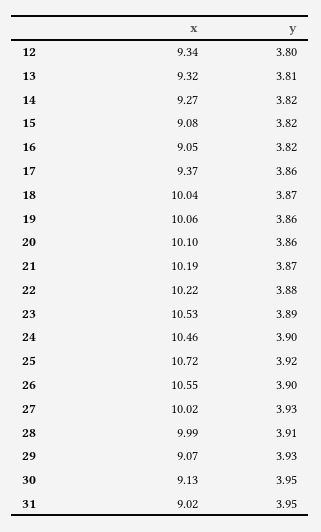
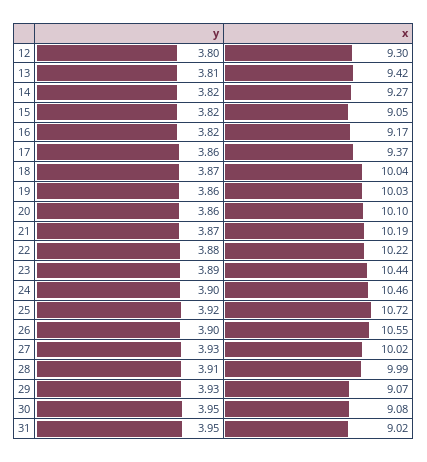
x, 12: 9.34 -> 9.3
x, 13: 9.32 -> 9.42
x, 15: 9.08 -> 9.05
x, 16: 9.05 -> 9.17
x, 19: 10.06 -> 10.03
x, 23: 10.53 -> 10.44
x, 30: 9.13 -> 9.08

